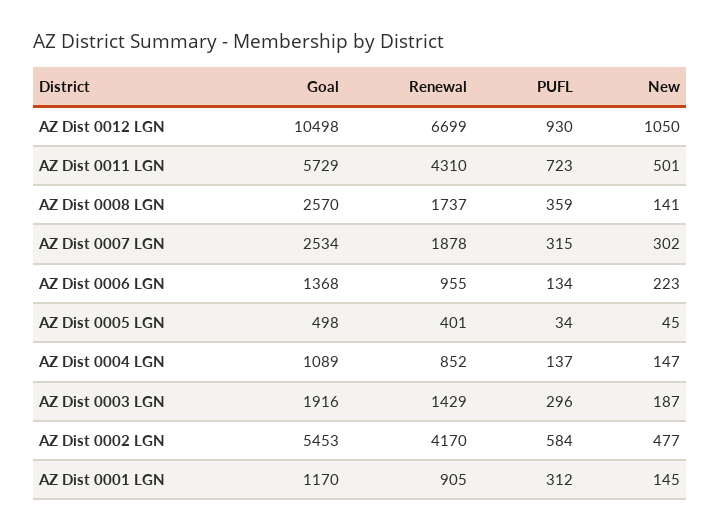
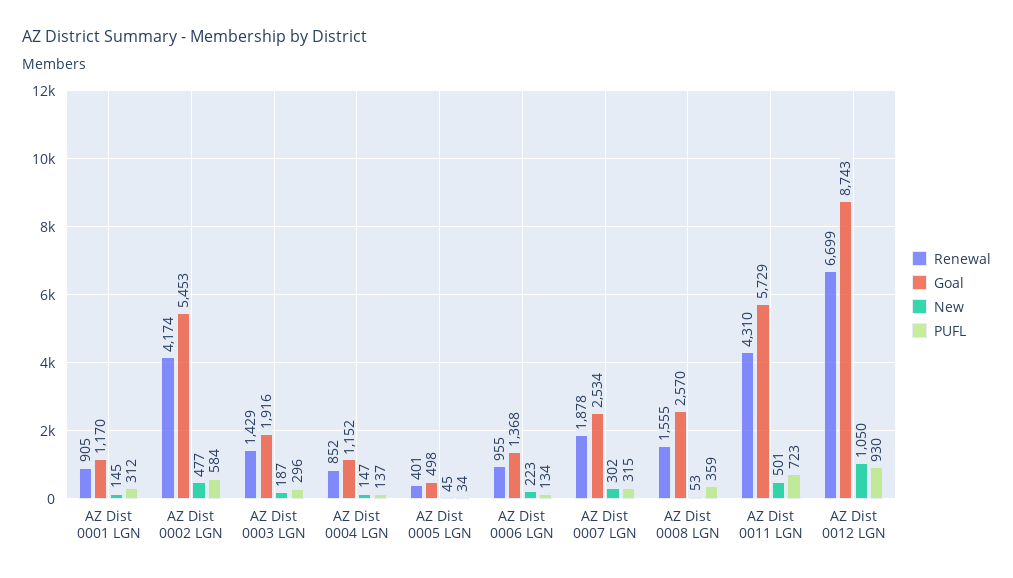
Goal, AZ Dist 0012 LGN: 10498 -> 8743
Renewal, AZ Dist 0008 LGN: 1737 -> 1555
New, AZ Dist 0008 LGN: 141 -> 53
Goal, AZ Dist 0004 LGN: 1089 -> 1152
Renewal, AZ Dist 0002 LGN: 4170 -> 4174

